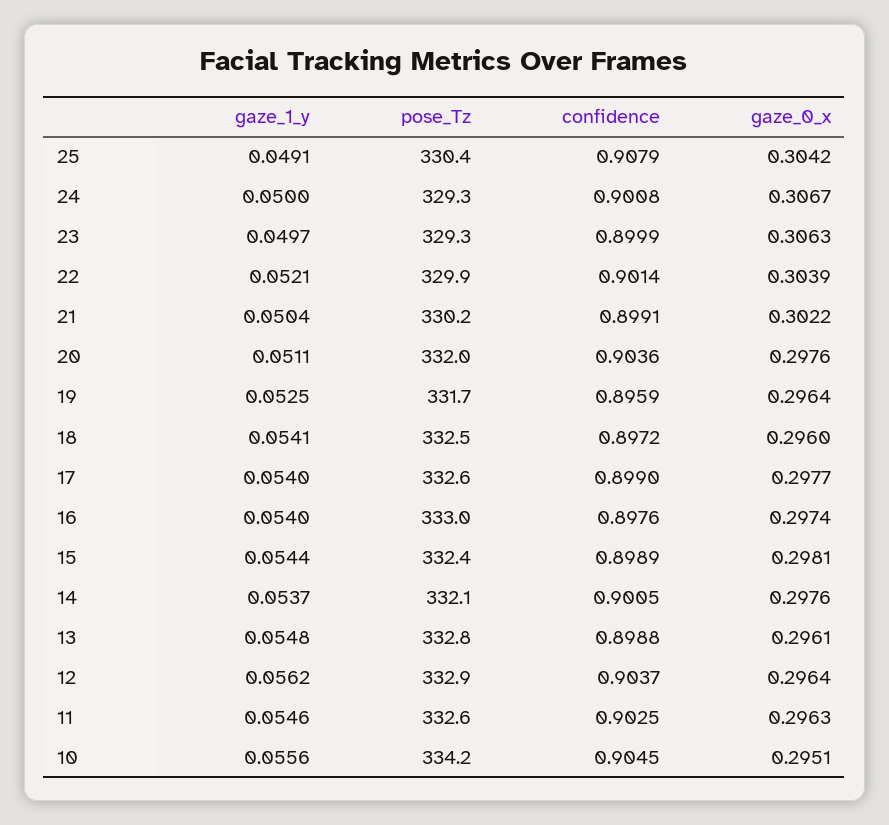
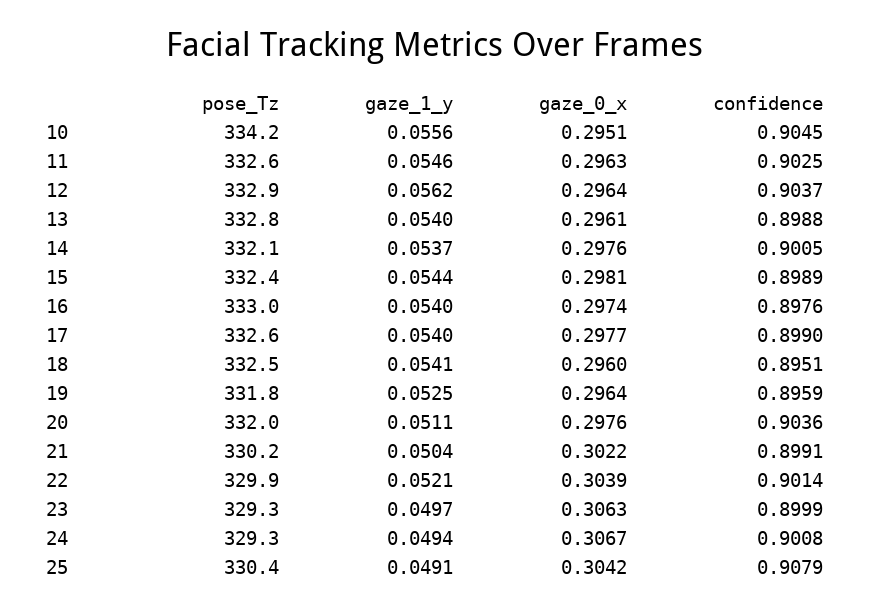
gaze_1_y, 24: 0.05 -> 0.0494
pose_Tz, 19: 331.7 -> 331.8
confidence, 18: 0.8972 -> 0.8951
gaze_1_y, 13: 0.0548 -> 0.054

